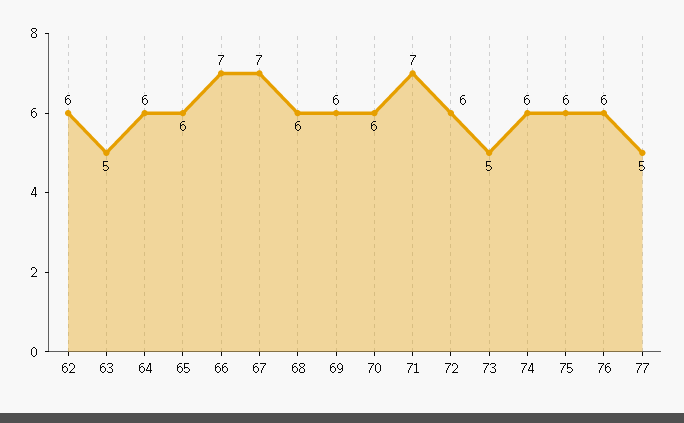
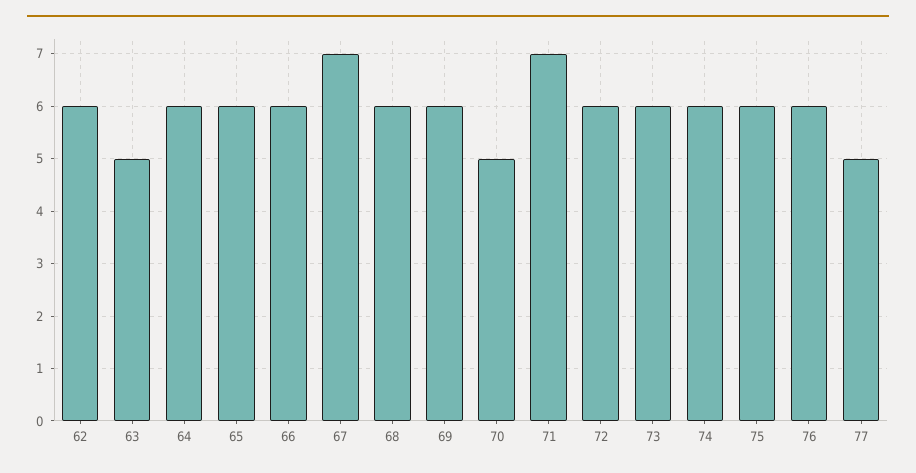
66: 7 -> 6
70: 6 -> 5
73: 5 -> 6

